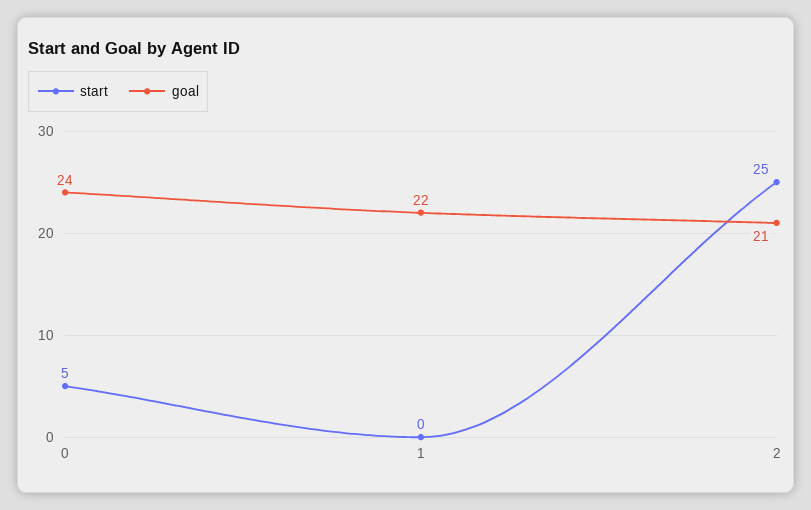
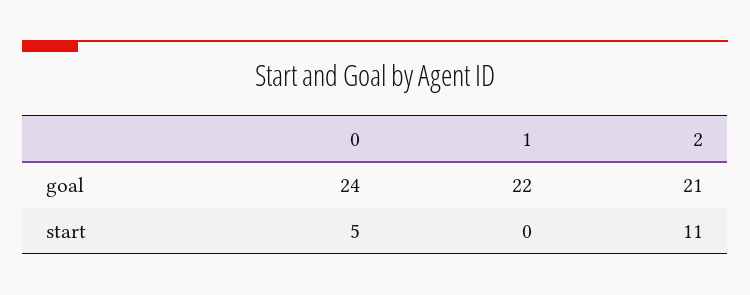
start, 2: 25 -> 11

